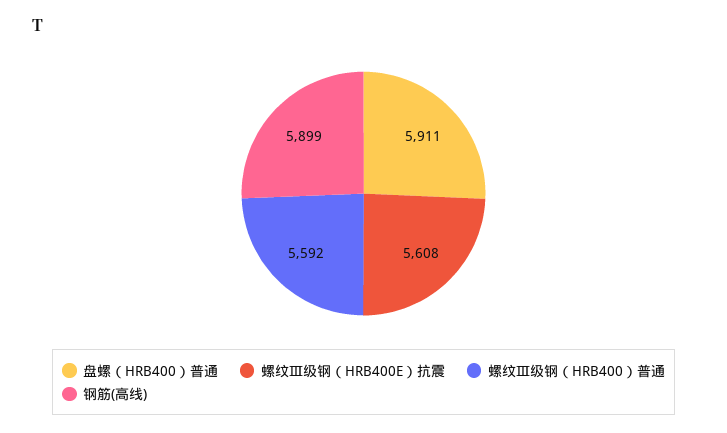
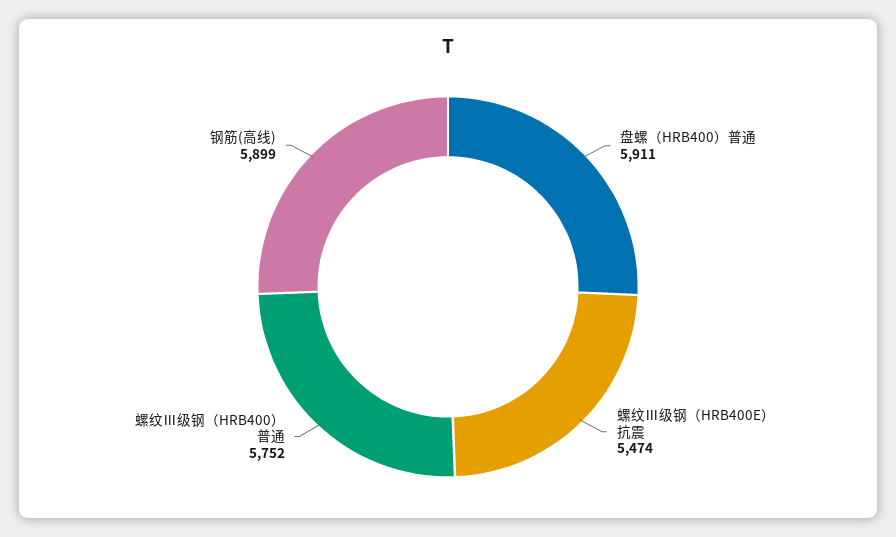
螺纹Ⅲ级钢（HRB400E）抗震: 5608 -> 5474
螺纹Ⅲ级钢（HRB400）普通: 5592 -> 5752

